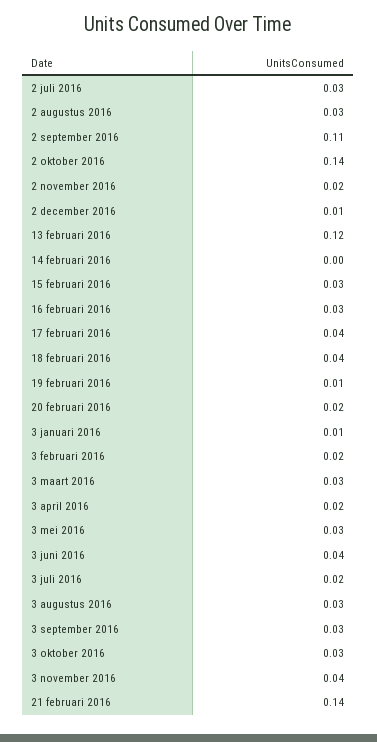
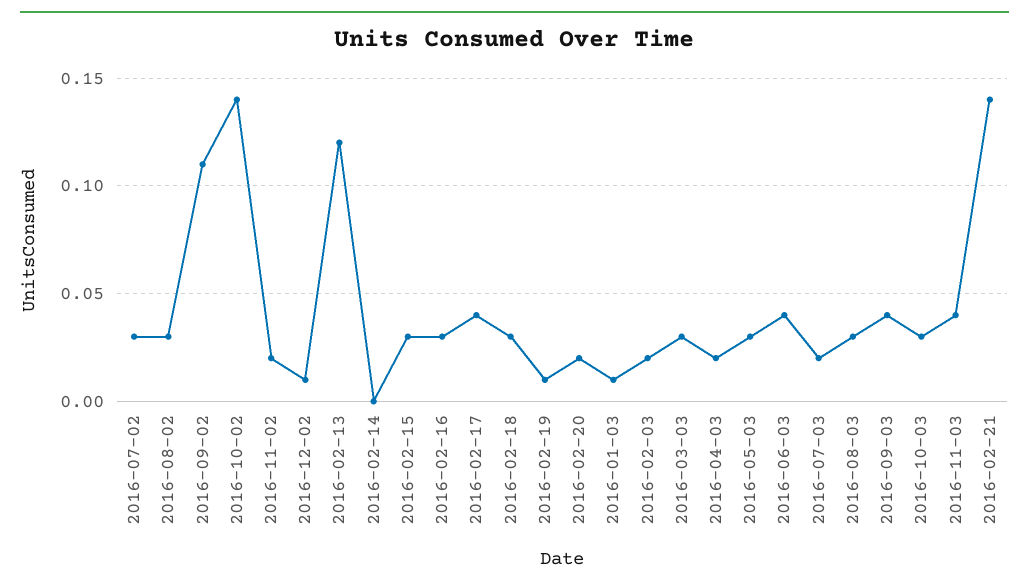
18 februari 2016: 0.04 -> 0.03
3 september 2016: 0.03 -> 0.04

